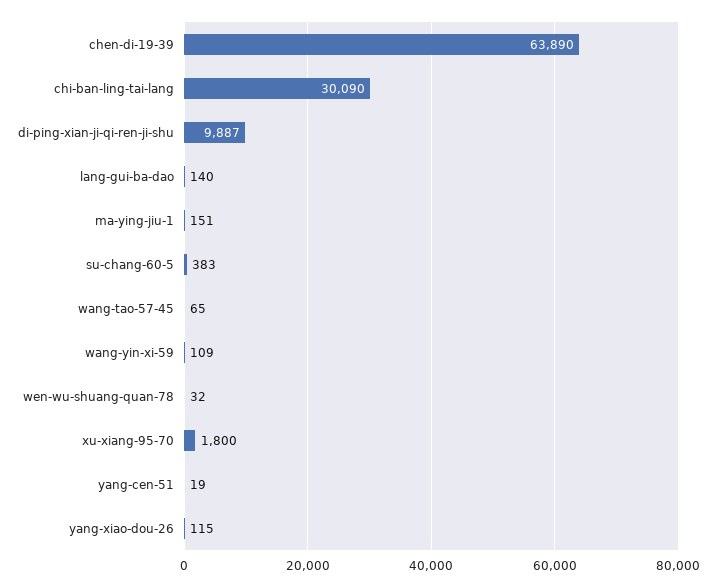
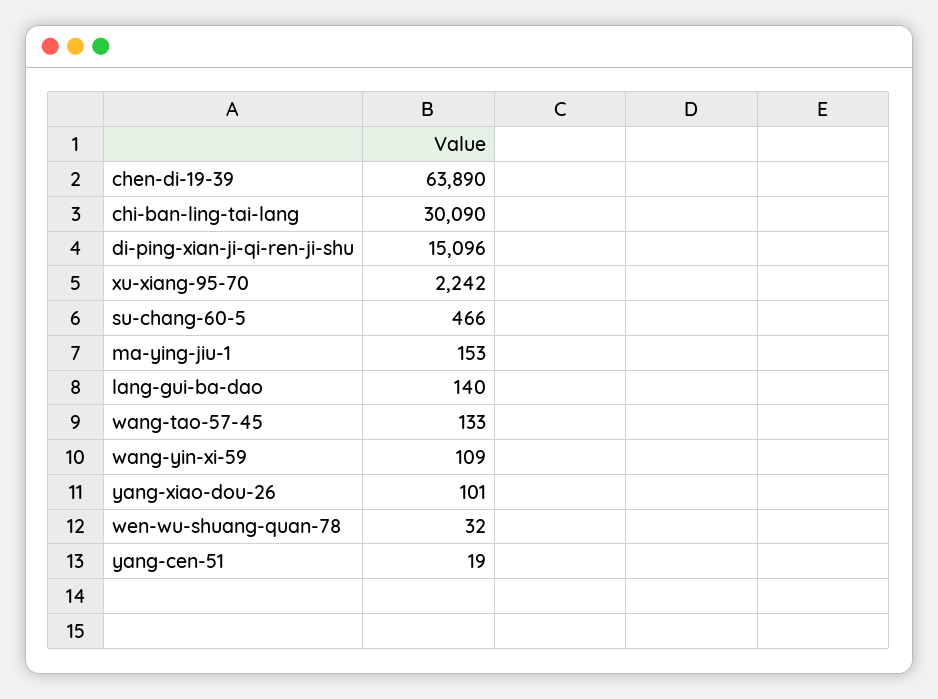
di-ping-xian-ji-qi-ren-ji-shu: 9887 -> 15096
ma-ying-jiu-1: 151 -> 153
su-chang-60-5: 383 -> 466
wang-tao-57-45: 65 -> 133
xu-xiang-95-70: 1800 -> 2242
yang-xiao-dou-26: 115 -> 101

